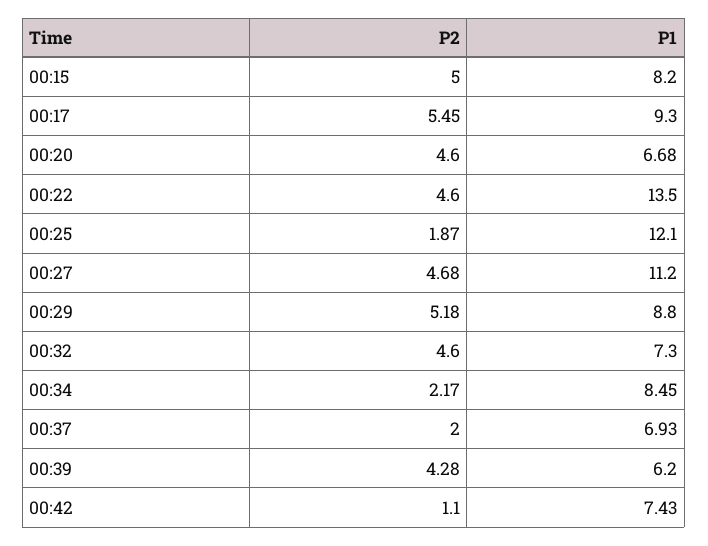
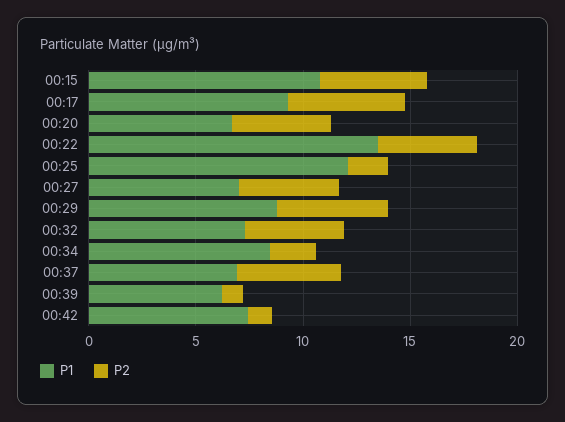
P1, 00:15: 8.2 -> 11
P1, 00:27: 11.2 -> 7
P2, 00:37: 2 -> 5
P2, 00:39: 4.28 -> 1

